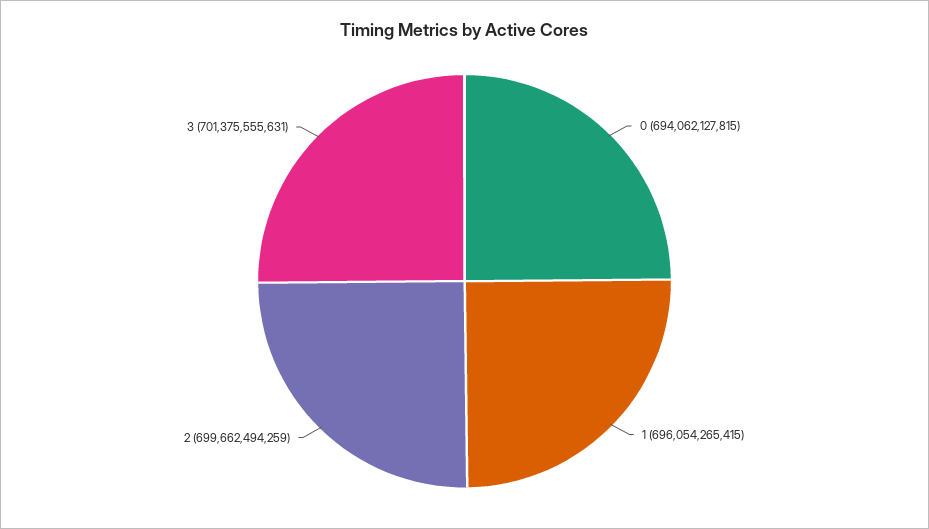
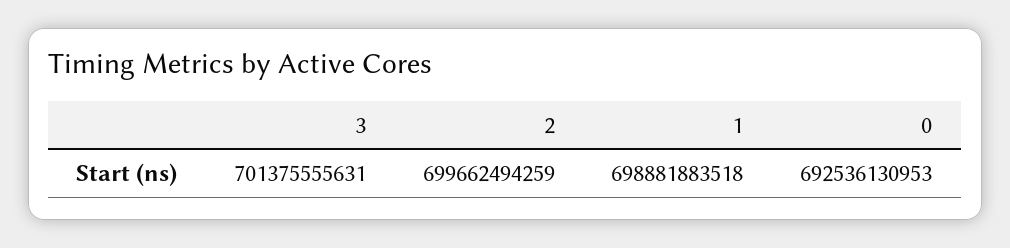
0: 694062127815 -> 692536130953
1: 696054265415 -> 698881883518

